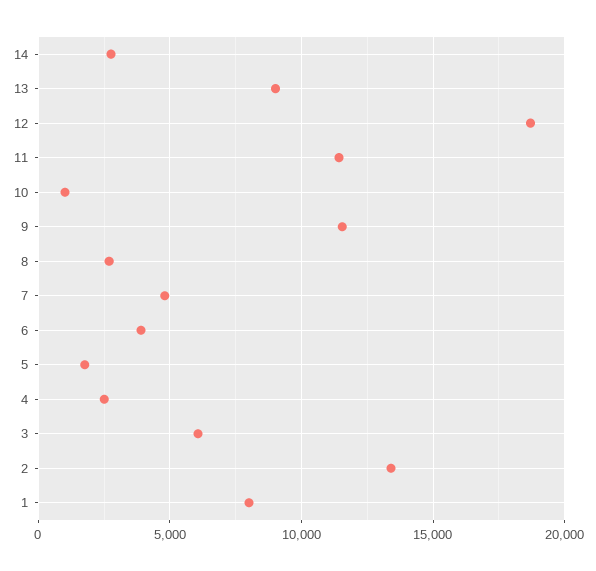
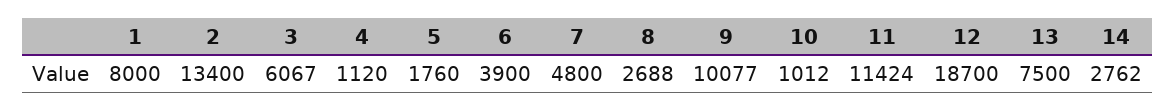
13: 9000 -> 7500
9: 11500 -> 10077
4: 2500 -> 1120

